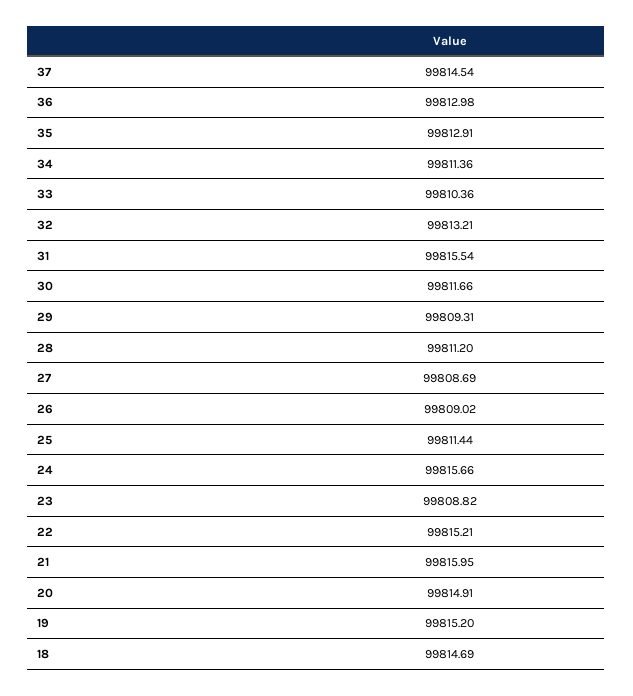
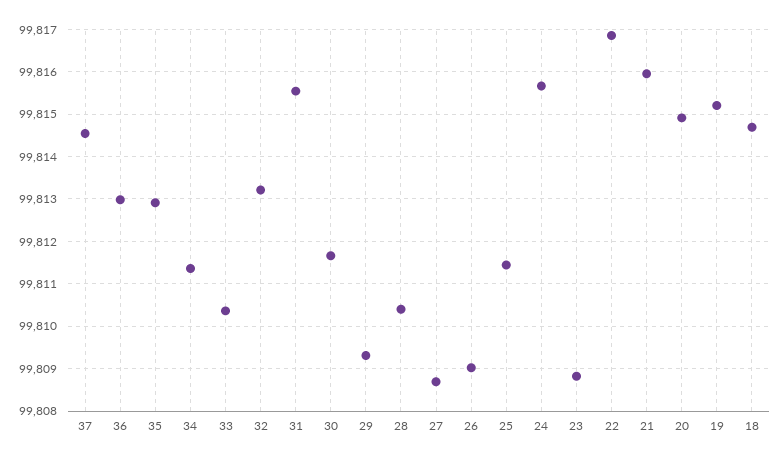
28: 99811.2 -> 99810.4
22: 99815.21 -> 99816.8

